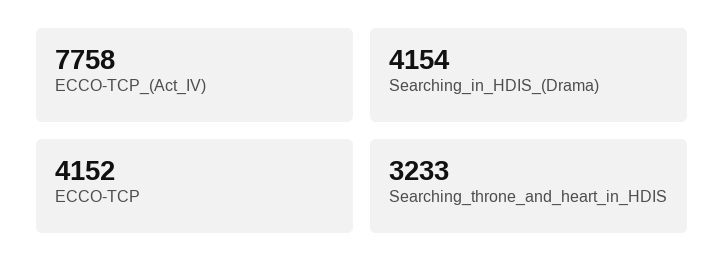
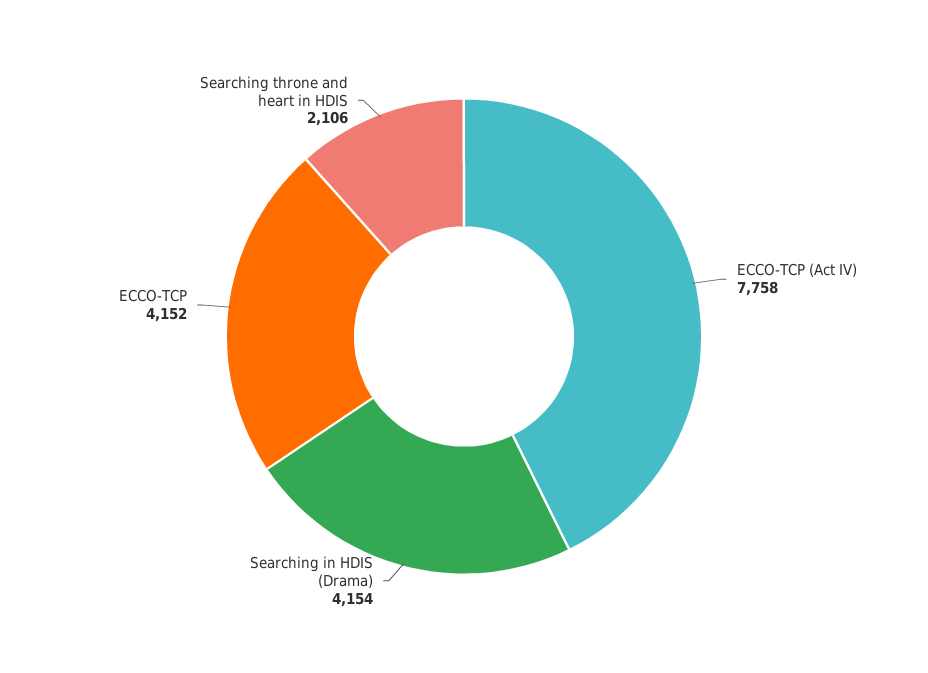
Searching_throne_and_heart_in_HDIS: 3233 -> 2106

